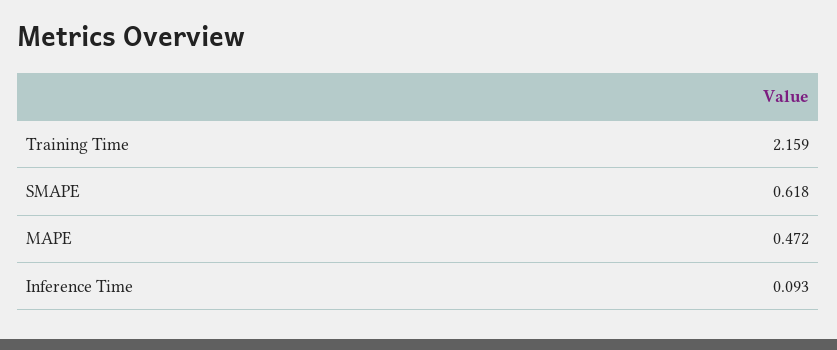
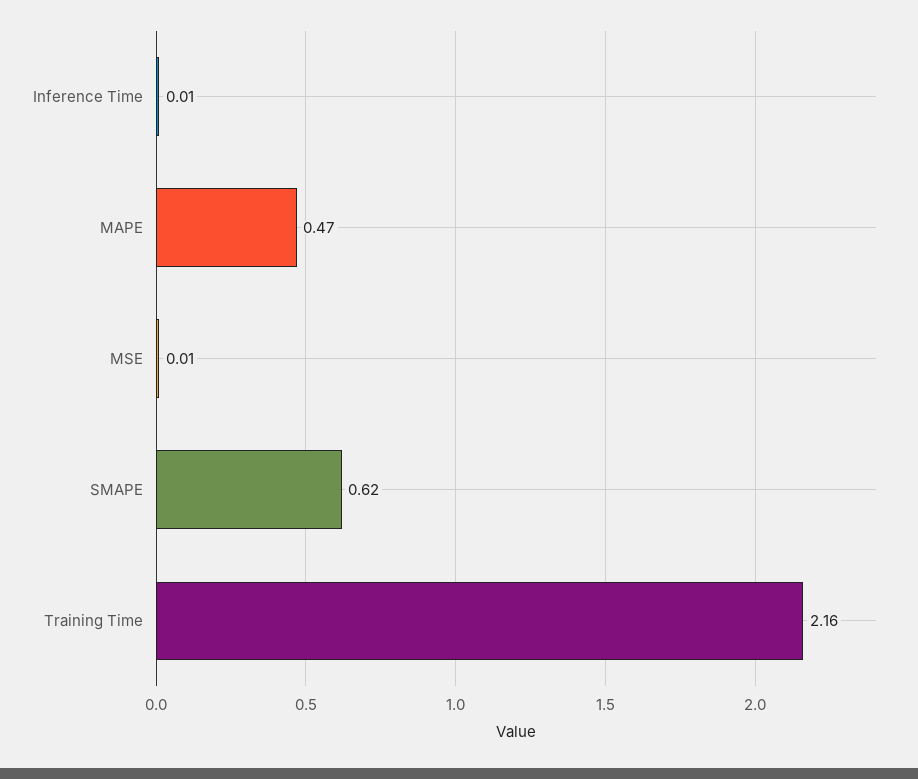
Inference Time: 0.093 -> 0.01
MSE: none -> 0.01

